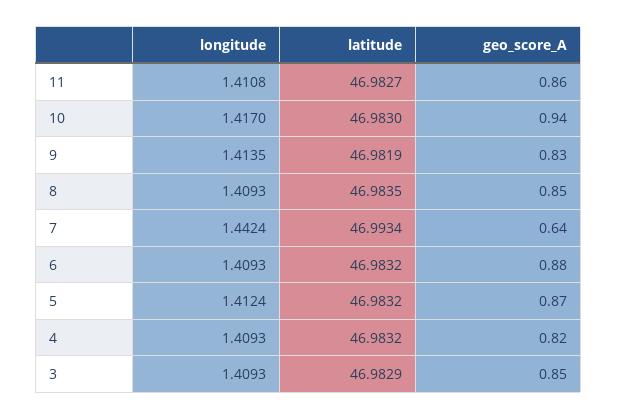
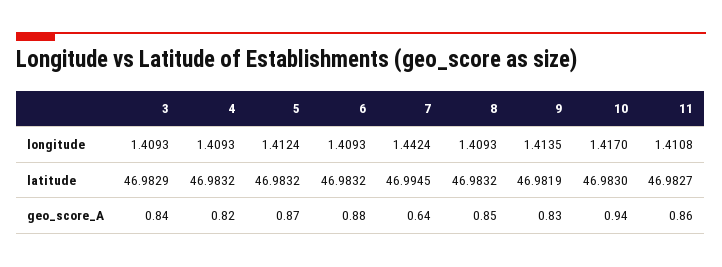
latitude, 8: 46.9835 -> 46.9832
latitude, 7: 46.9934 -> 46.9945
geo_score_A, 3: 0.85 -> 0.84

